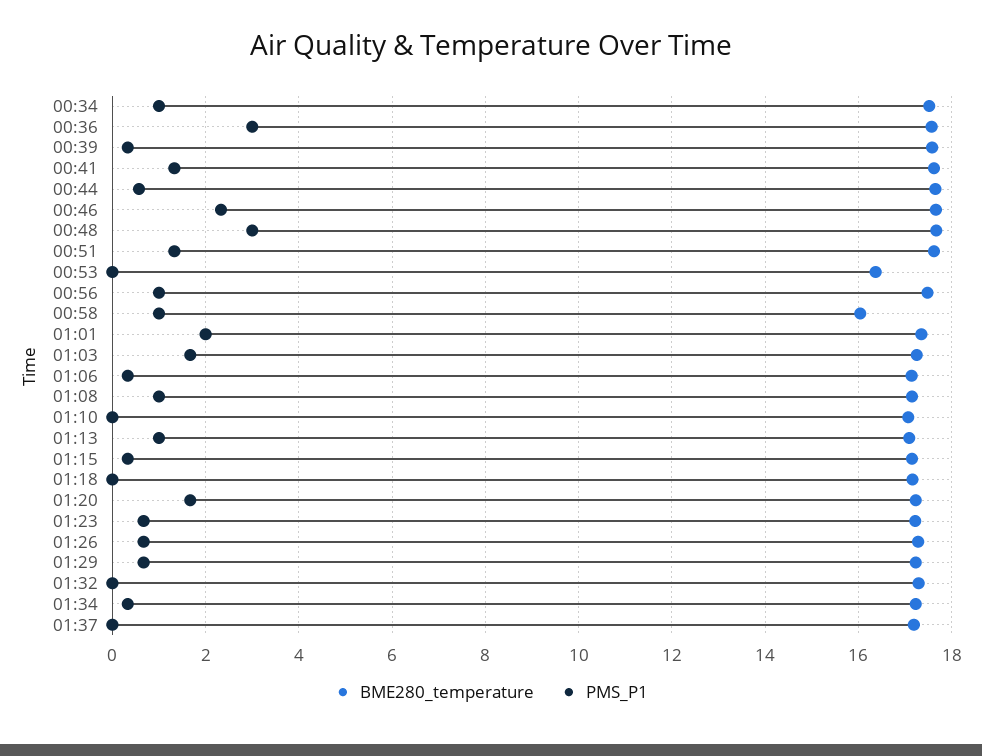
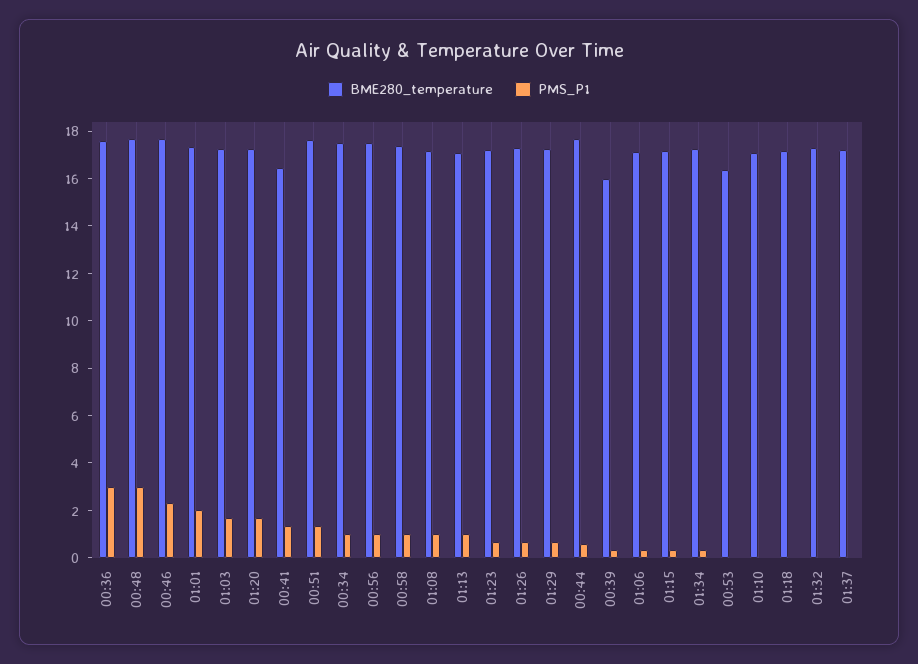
BME280_temperature, 00:39: 17.6 -> 16
BME280_temperature, 00:41: 17.6 -> 16.5
BME280_temperature, 00:58: 16 -> 17.5

